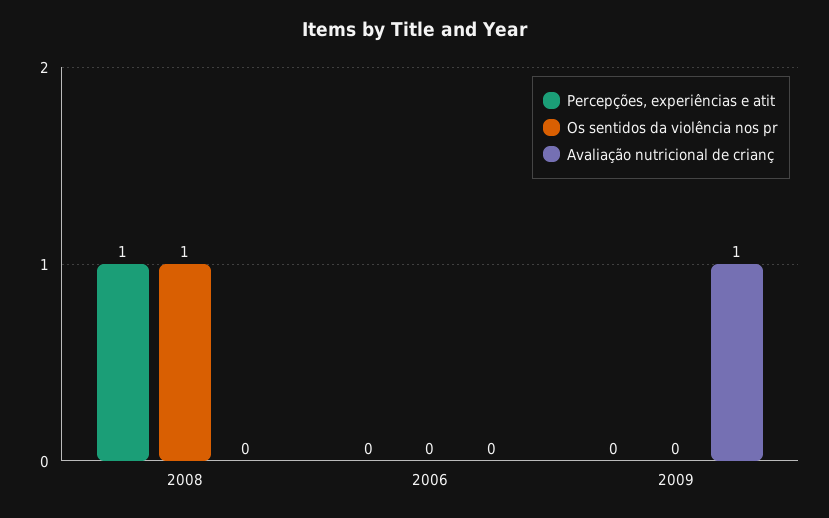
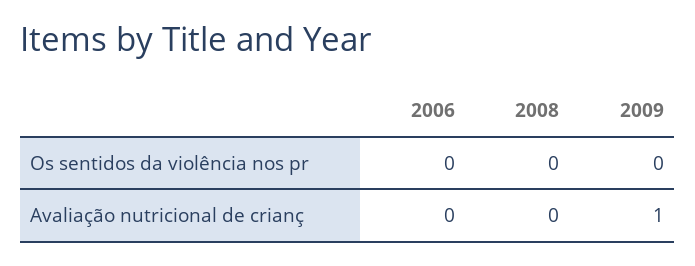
Percepções, experiências e atit, 2008: 1 -> none
Os sentidos da violência nos pr, 2008: 1 -> 0
Percepções, experiências e atit, 2006: 0 -> none
Percepções, experiências e atit, 2009: 0 -> none

